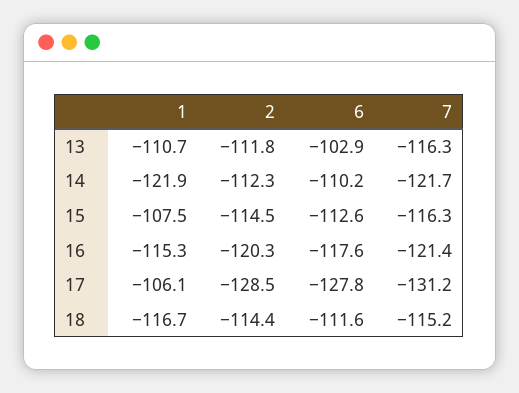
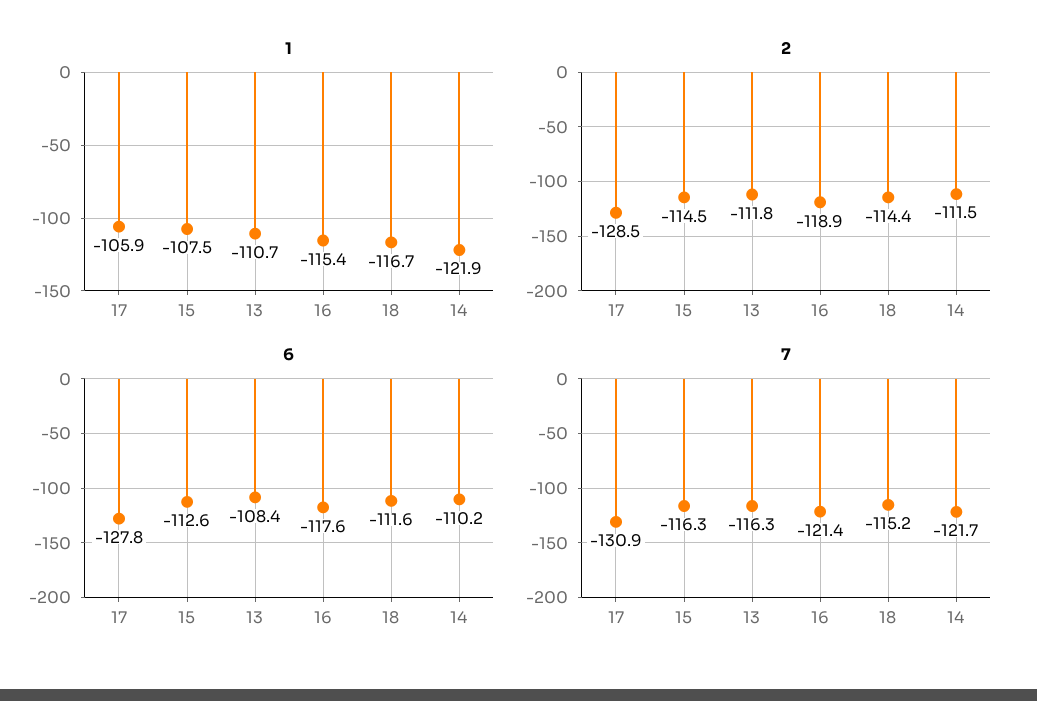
6, 13: -102.9 -> -108.4
2, 14: -112.3 -> -111.5
1, 16: -115.3 -> -115.4
2, 16: -120.3 -> -118.9
1, 17: -106.1 -> -105.9
7, 17: -131.2 -> -130.9

